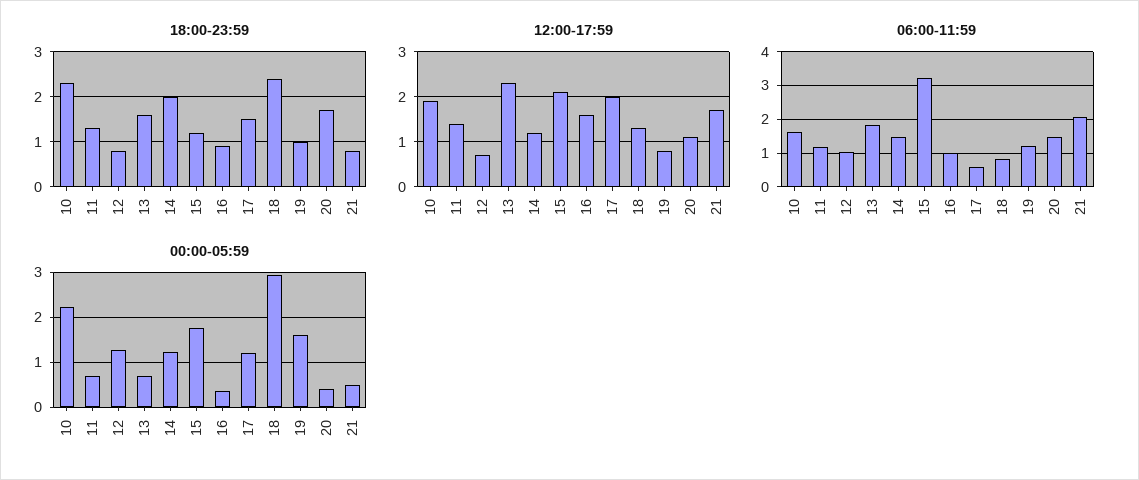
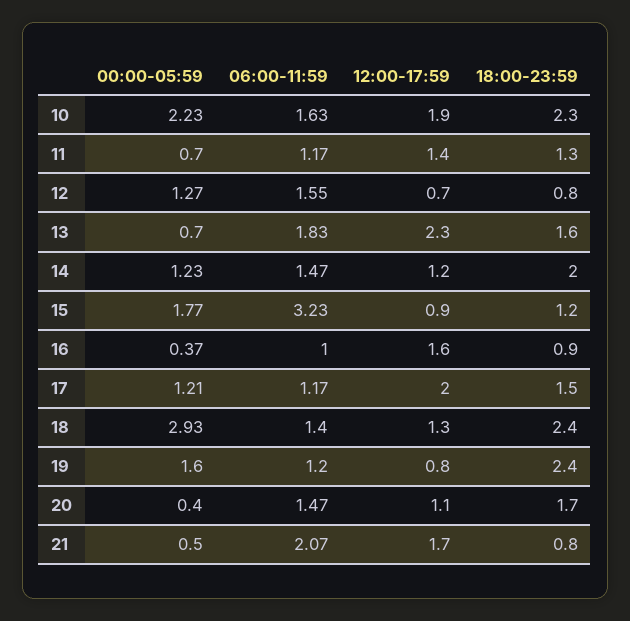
18:00-23:59, 19: 1 -> 2.4
12:00-17:59, 15: 2 -> 0.9
06:00-11:59, 12: 1 -> 1.55
06:00-11:59, 17: 0.6 -> 1.17
06:00-11:59, 18: 0.8 -> 1.4

